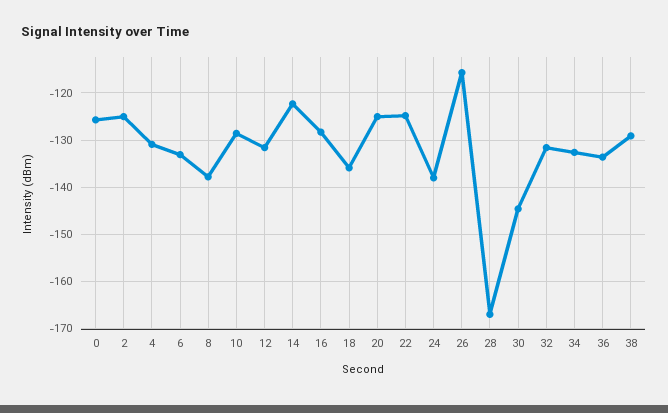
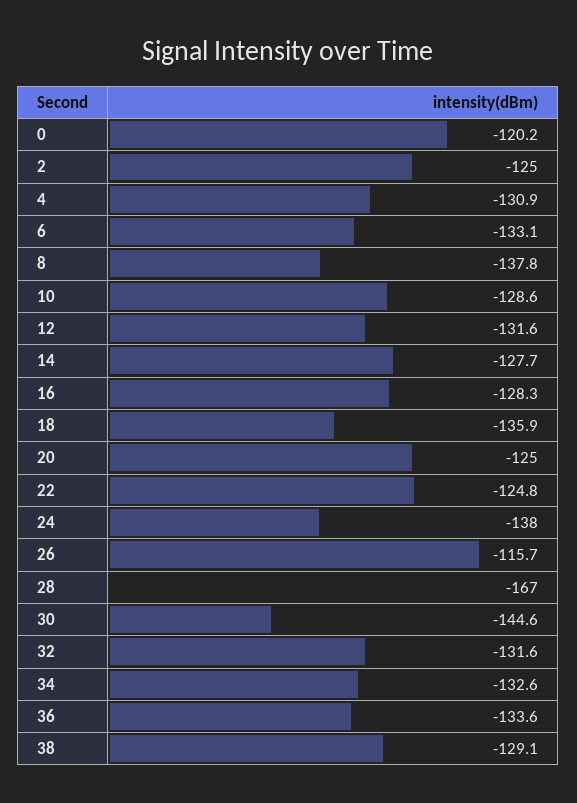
0: -126 -> -120.2
14: -122 -> -127.7

